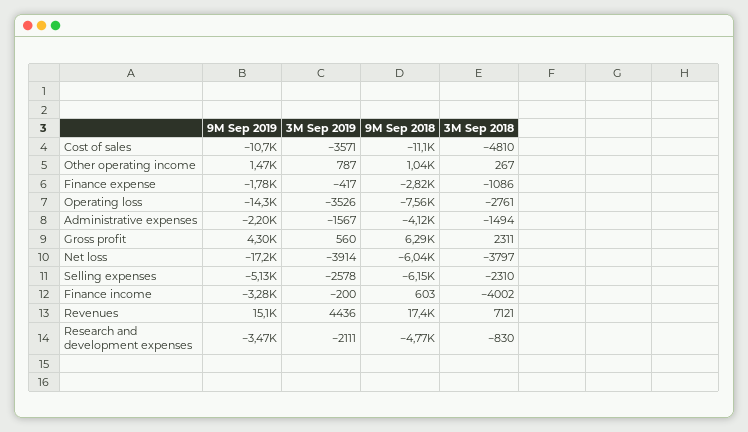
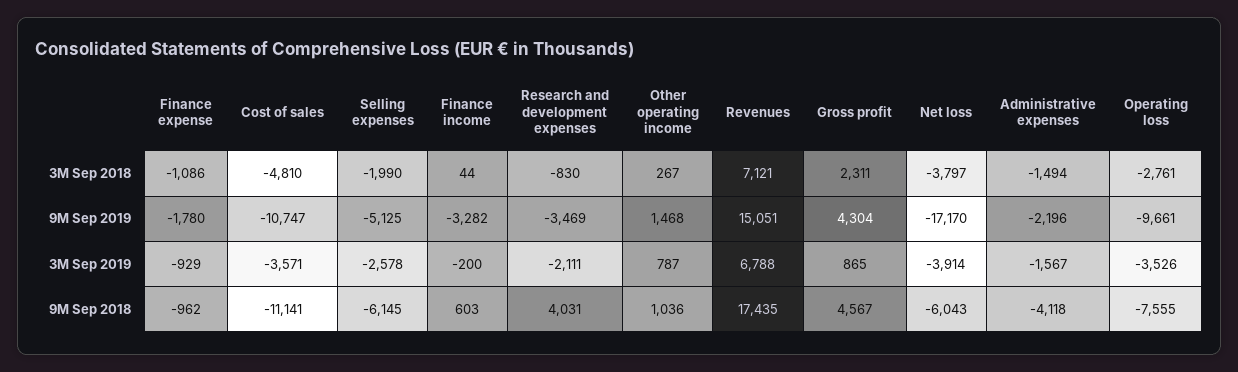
3M Sep 2019, Finance expense: -417 -> -929
9M Sep 2018, Finance expense: -2820 -> -962
9M Sep 2019, Operating loss: -14300 -> -9661
3M Sep 2019, Gross profit: 560 -> 865
9M Sep 2018, Gross profit: 6290 -> 4567
3M Sep 2018, Selling expenses: -2310 -> -1990
3M Sep 2018, Finance income: -4002 -> 44
3M Sep 2019, Revenues: 4436 -> 6788
9M Sep 2018, Research and development expenses: -4770 -> 4031

